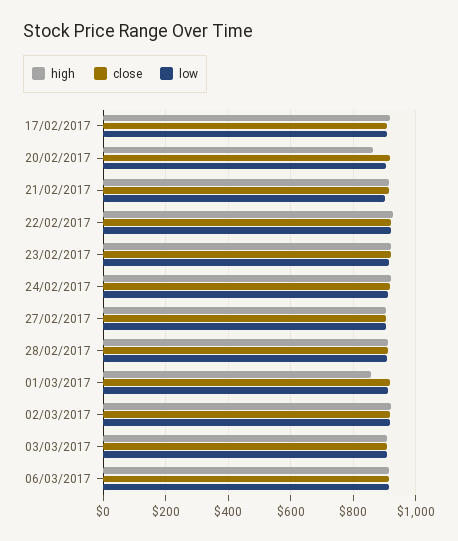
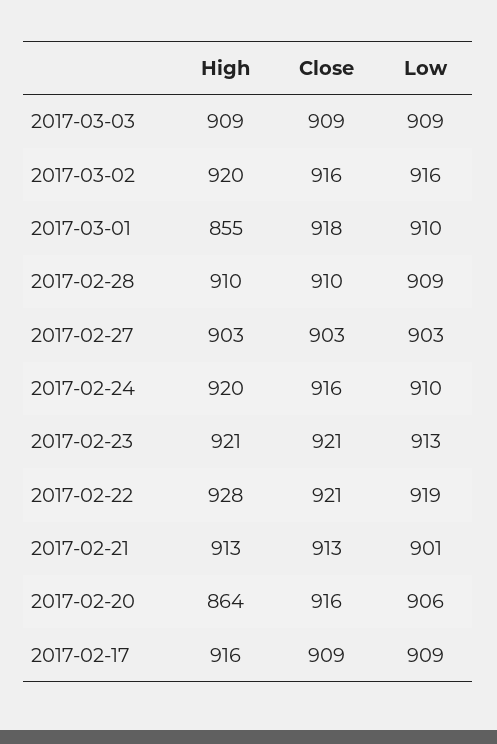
high, 06/03/2017: 920 -> none
close, 06/03/2017: 920 -> none
low, 06/03/2017: 920 -> none

